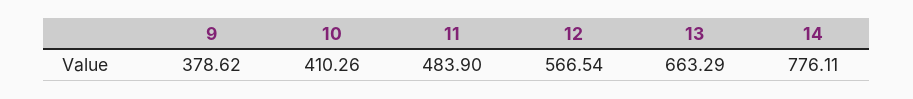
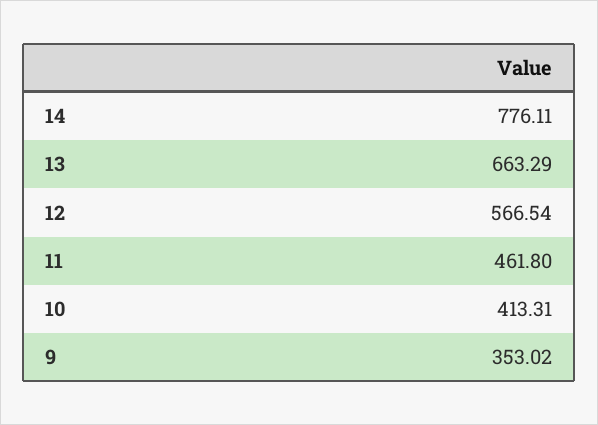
9: 378.62 -> 353.02
10: 410.26 -> 413.31
11: 483.9 -> 461.8

